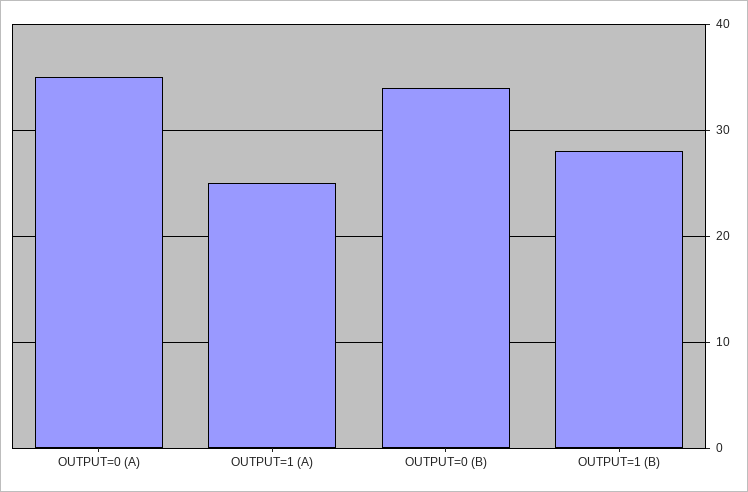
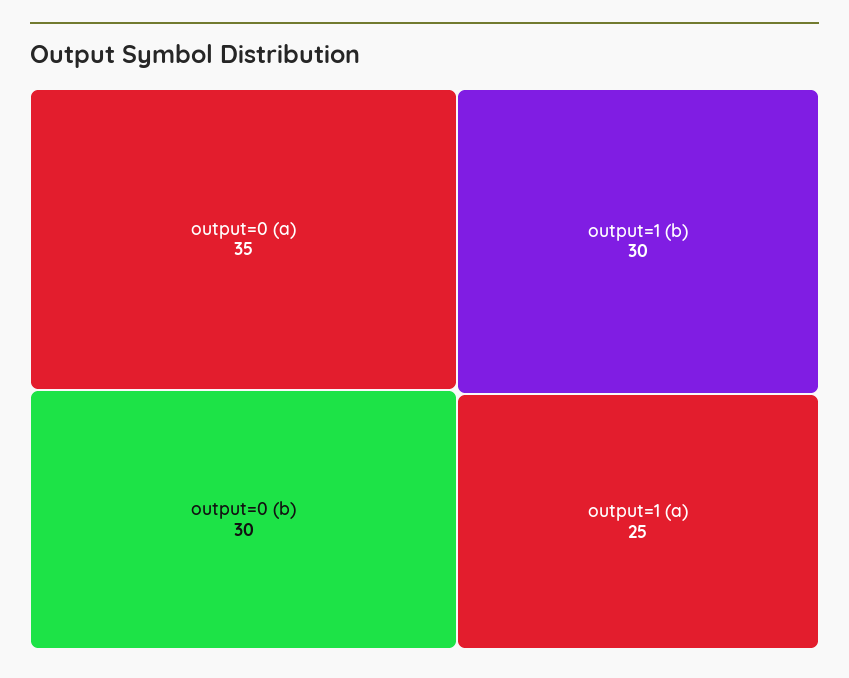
OUTPUT=0 (B): 34 -> 30
OUTPUT=1 (B): 28 -> 30

